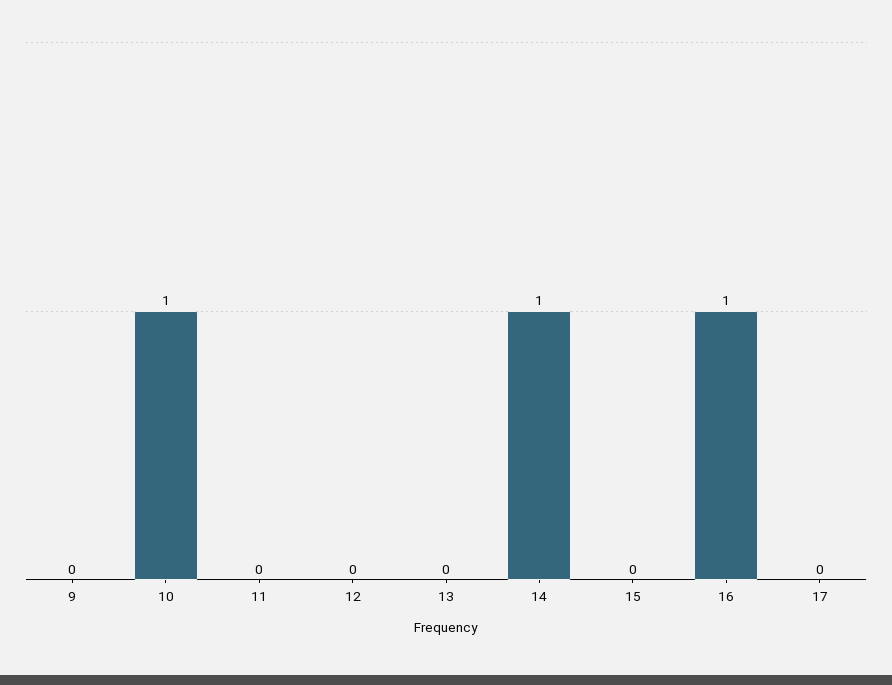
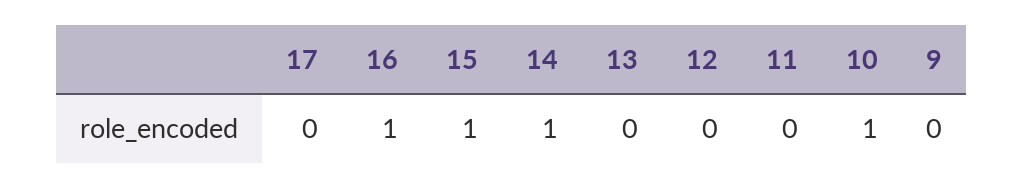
15: 0 -> 1

